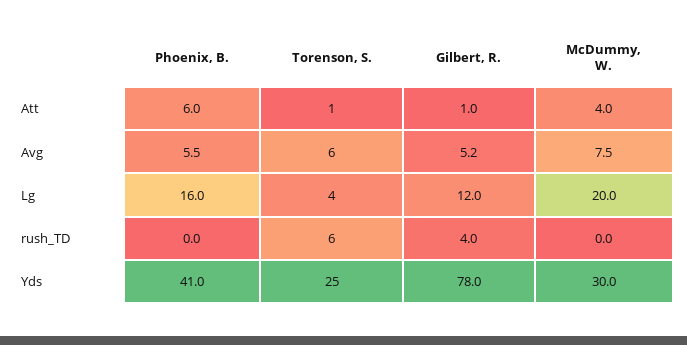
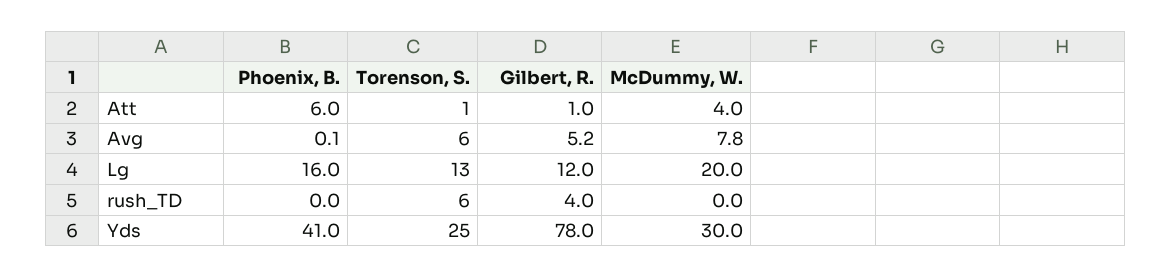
Phoenix, B., Avg: 5.5 -> 0.1
McDummy, W., Avg: 7.5 -> 7.8
Torenson, S., Lg: 4 -> 13

